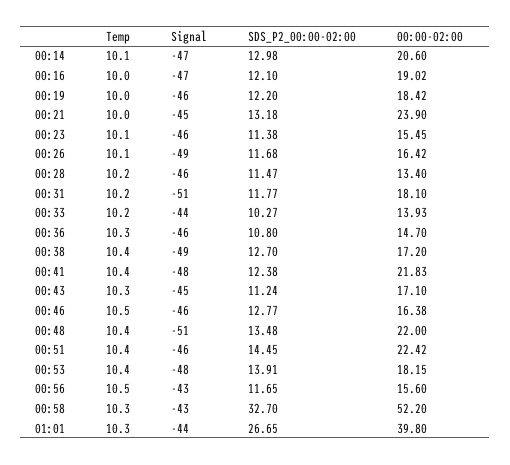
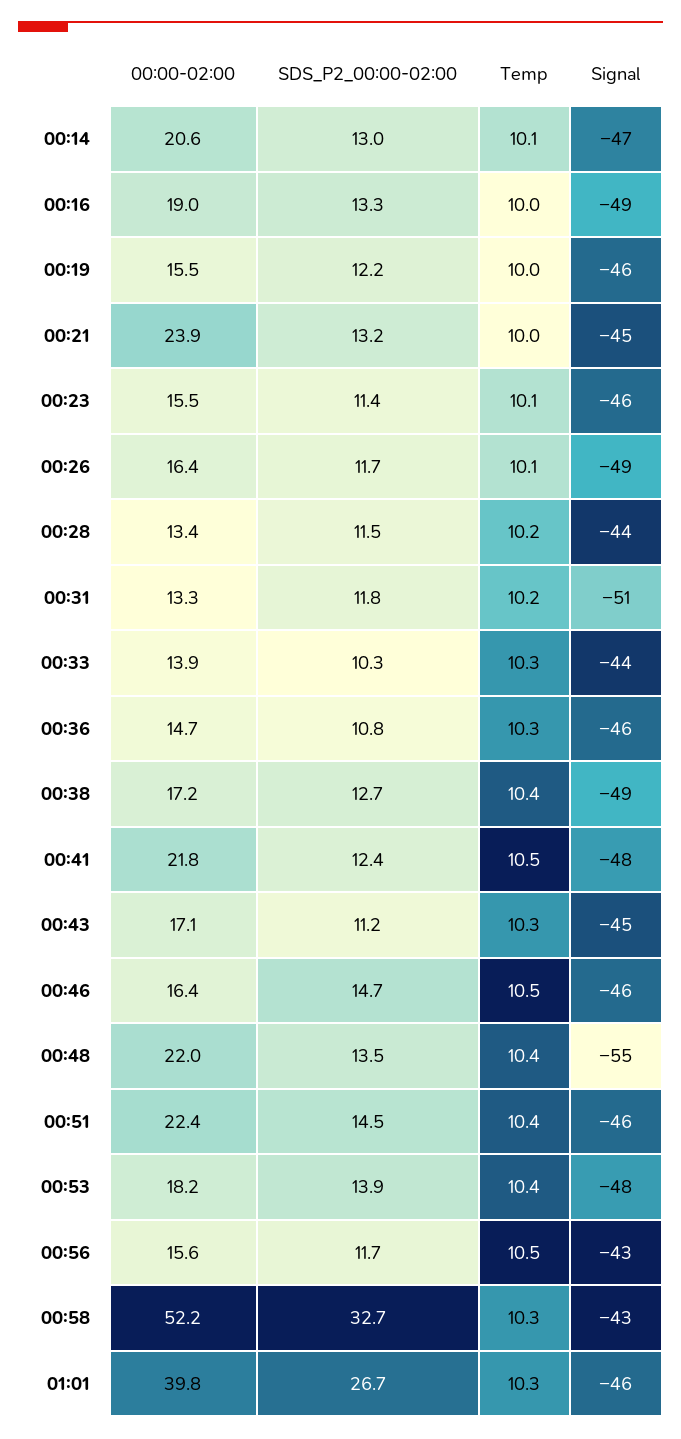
Signal, 00:16: -47 -> -49
SDS_P2_00:00-02:00, 00:16: 12.1 -> 13.3
00:00-02:00, 00:19: 18.42 -> 15.5
Signal, 00:28: -46 -> -44
00:00-02:00, 00:31: 18.1 -> 13.3
Temp, 00:33: 10.2 -> 10.3
Temp, 00:41: 10.4 -> 10.5
SDS_P2_00:00-02:00, 00:46: 12.77 -> 14.7
Signal, 00:48: -51 -> -55
Signal, 01:01: -44 -> -46

